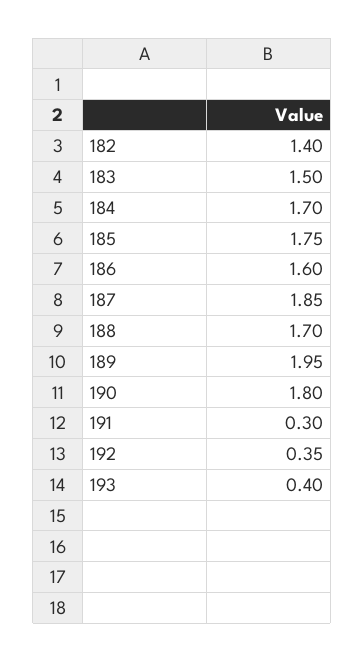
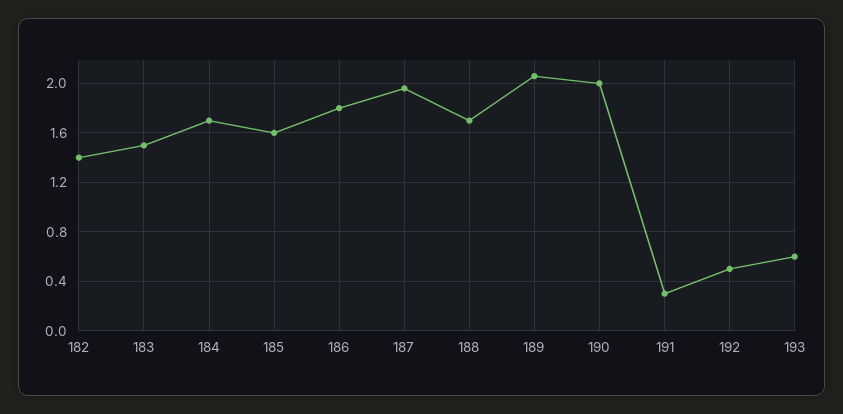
185: 1.75 -> 1.6
186: 1.6 -> 1.8
187: 1.85 -> 1.95
189: 1.95 -> 2.05
190: 1.8 -> 2
192: 0.35 -> 0.5
193: 0.4 -> 0.6

